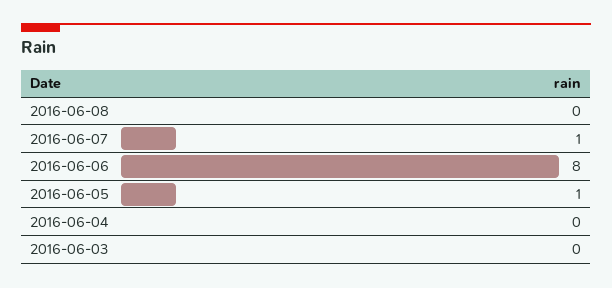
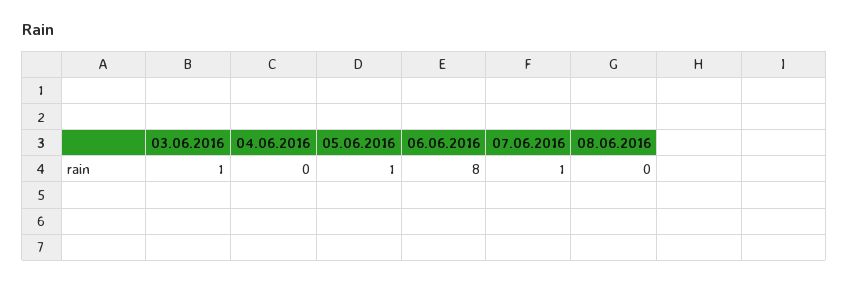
2016-06-03: 0 -> 1

